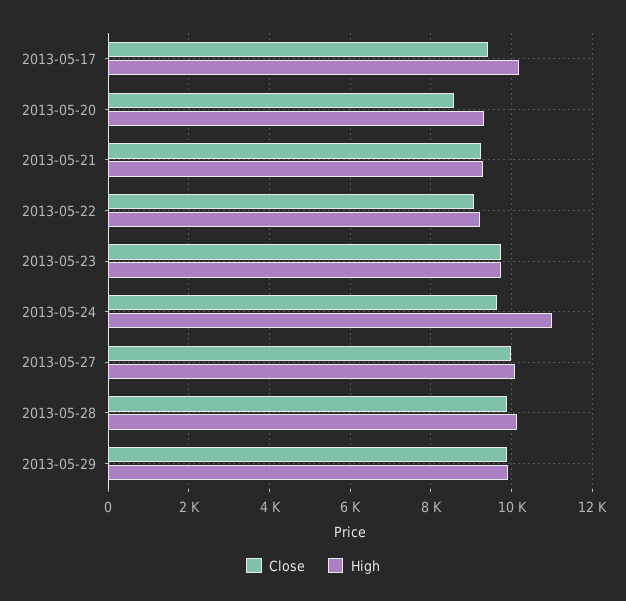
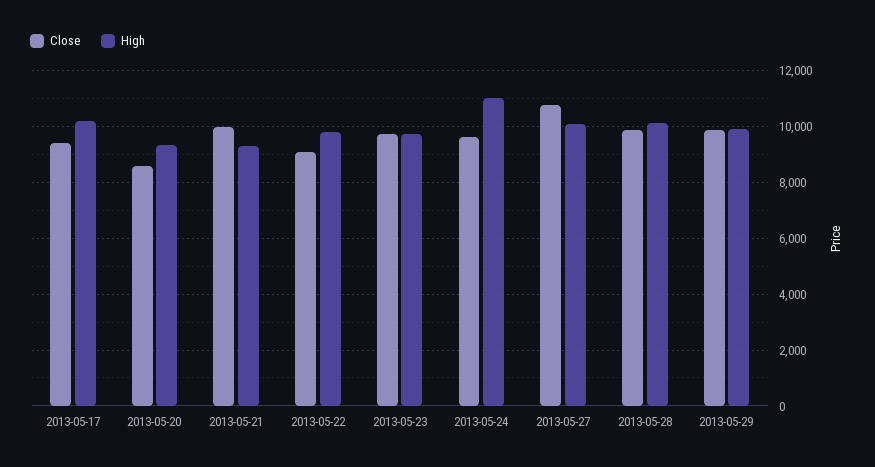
Close, 2013-05-21: 9200 -> 10000
High, 2013-05-22: 9200 -> 9750
Close, 2013-05-27: 10000 -> 10750

